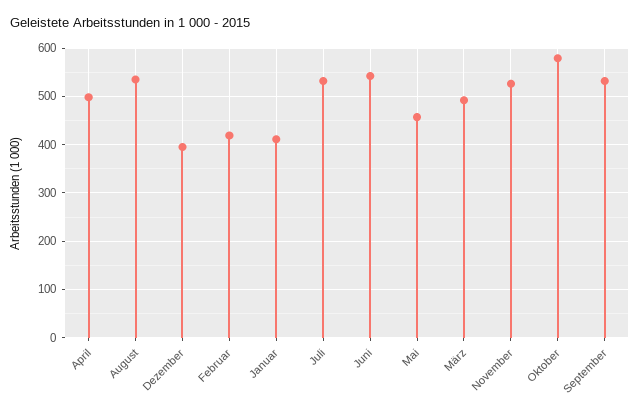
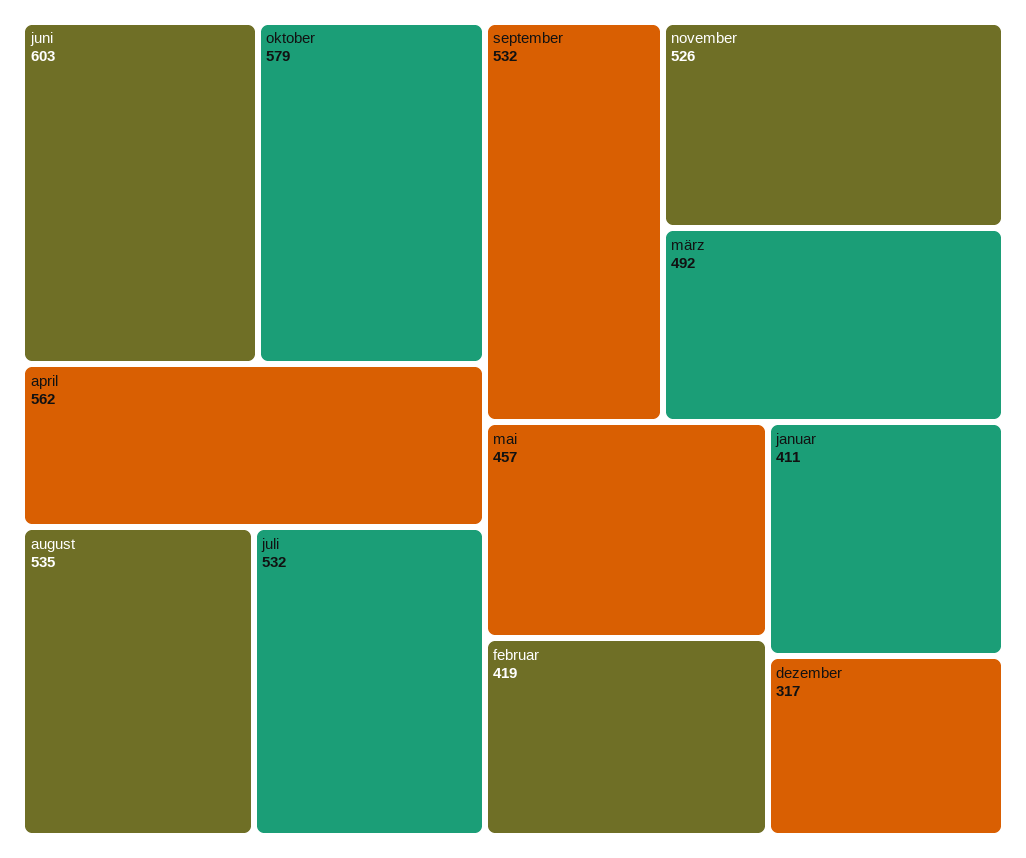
April: 500 -> 562
Dezember: 400 -> 317
Juni: 540 -> 603

